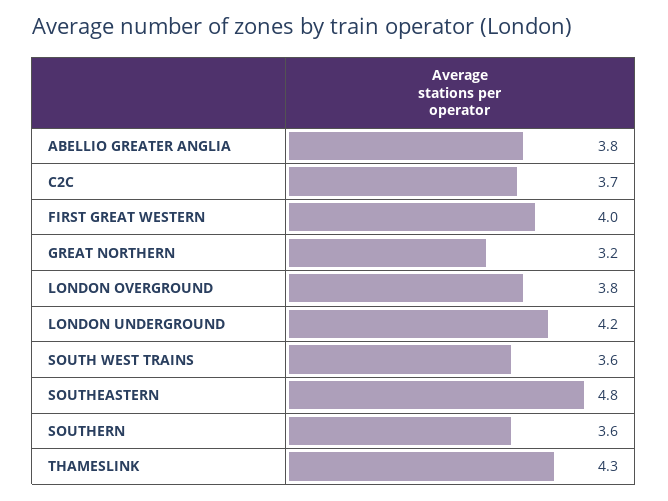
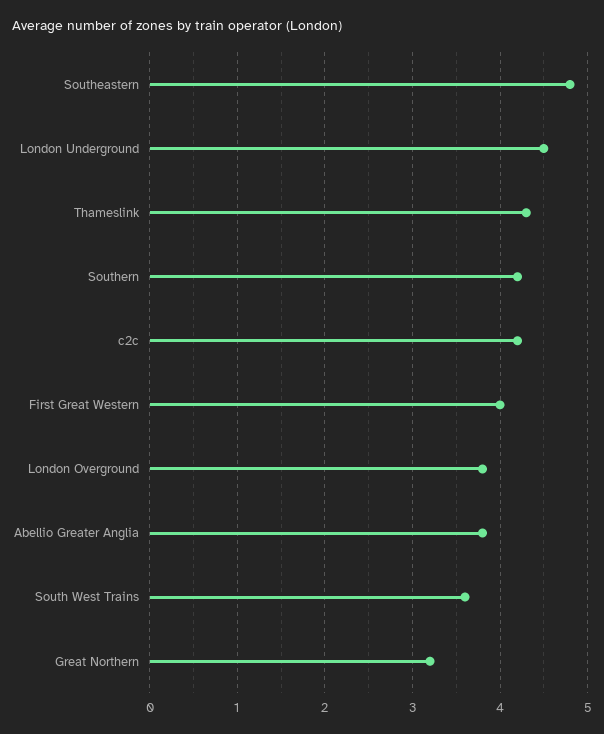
C2C: 3.7 -> 4.2
LONDON UNDERGROUND: 4.2 -> 4.5
SOUTHERN: 3.6 -> 4.2

